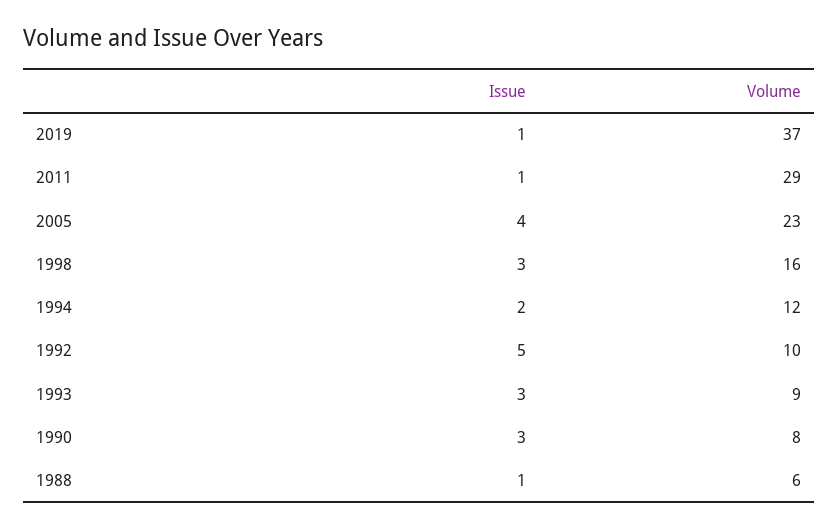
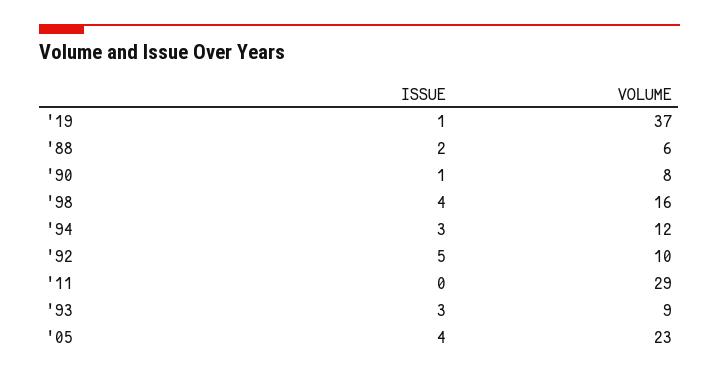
Issue, 2011: 1 -> 0
Issue, 1998: 3 -> 4
Issue, 1994: 2 -> 3
Issue, 1990: 3 -> 1
Issue, 1988: 1 -> 2

